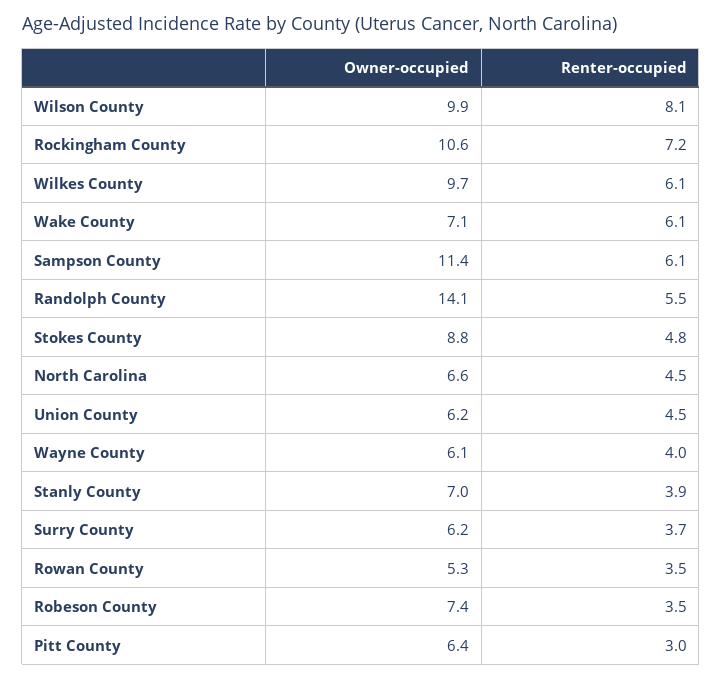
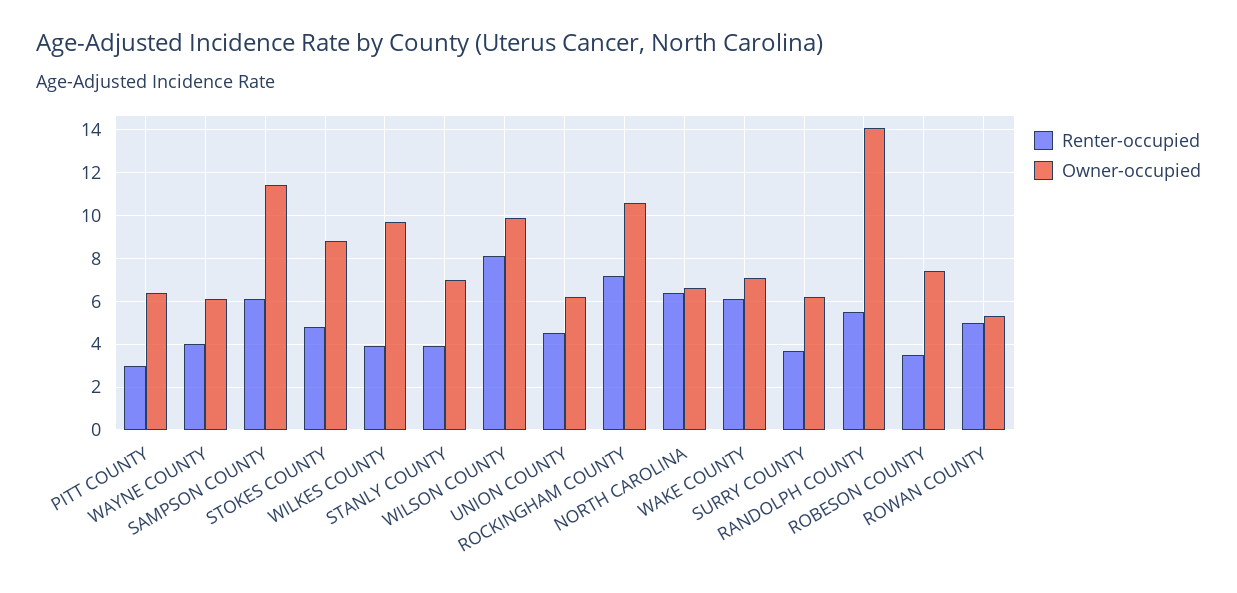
Renter-occupied, Wilkes County: 6.1 -> 4
Renter-occupied, North Carolina: 4.5 -> 6.5
Renter-occupied, Rowan County: 3.5 -> 5

